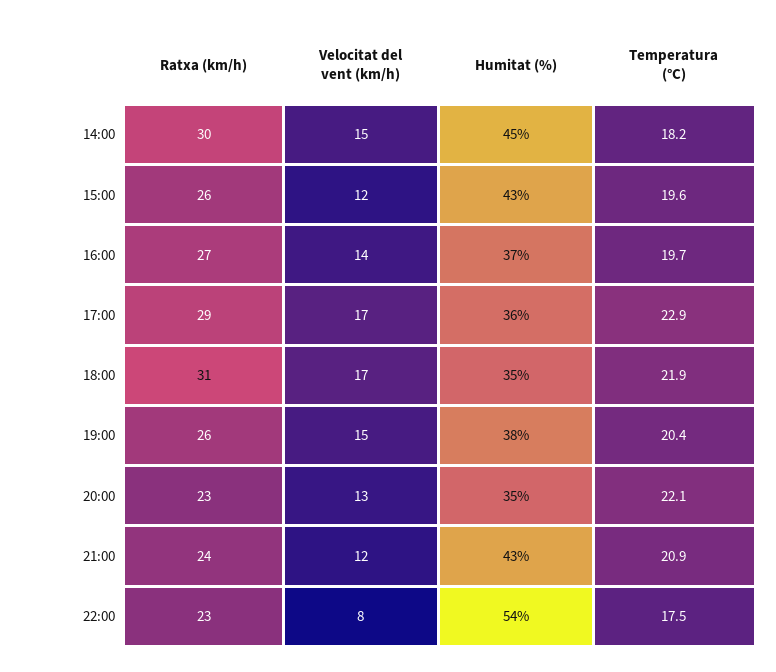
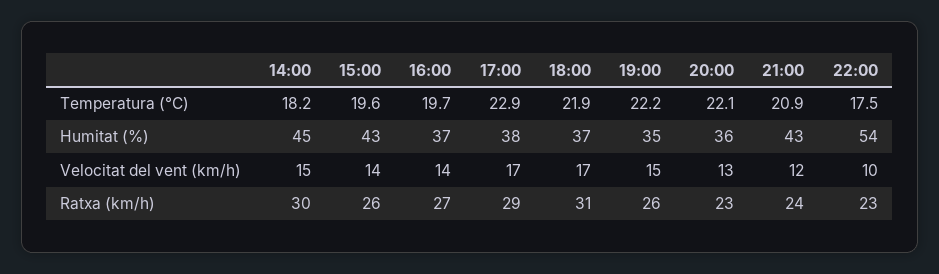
Velocitat del vent (km/h), 15:00: 12 -> 14
Humitat (%), 17:00: 36 -> 38
Humitat (%), 18:00: 35 -> 37
Humitat (%), 19:00: 38 -> 35
Temperatura (°C), 19:00: 20.4 -> 22.2
Humitat (%), 20:00: 35 -> 36
Velocitat del vent (km/h), 22:00: 8 -> 10

